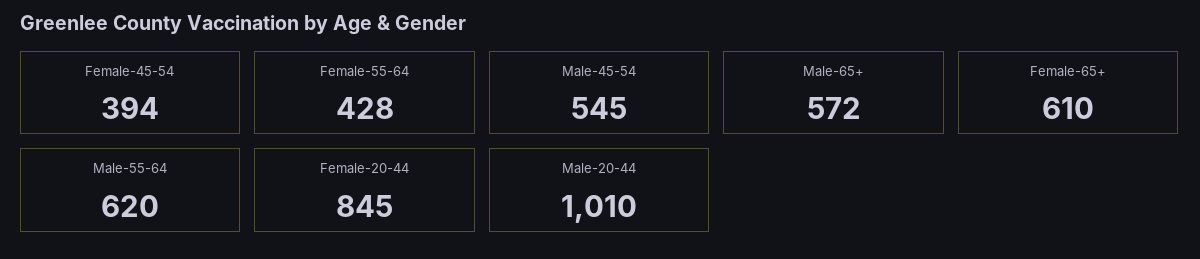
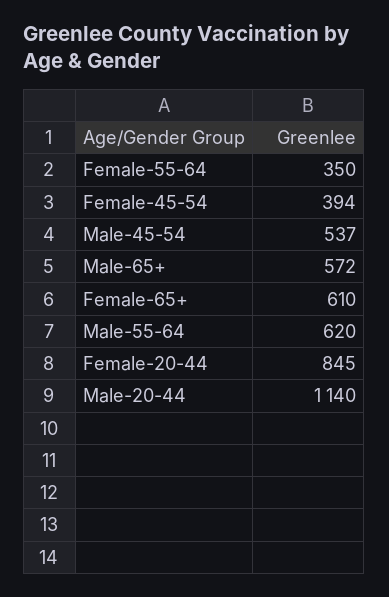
Female-55-64: 428 -> 350
Male-45-54: 545 -> 537
Male-20-44: 1010 -> 1140

